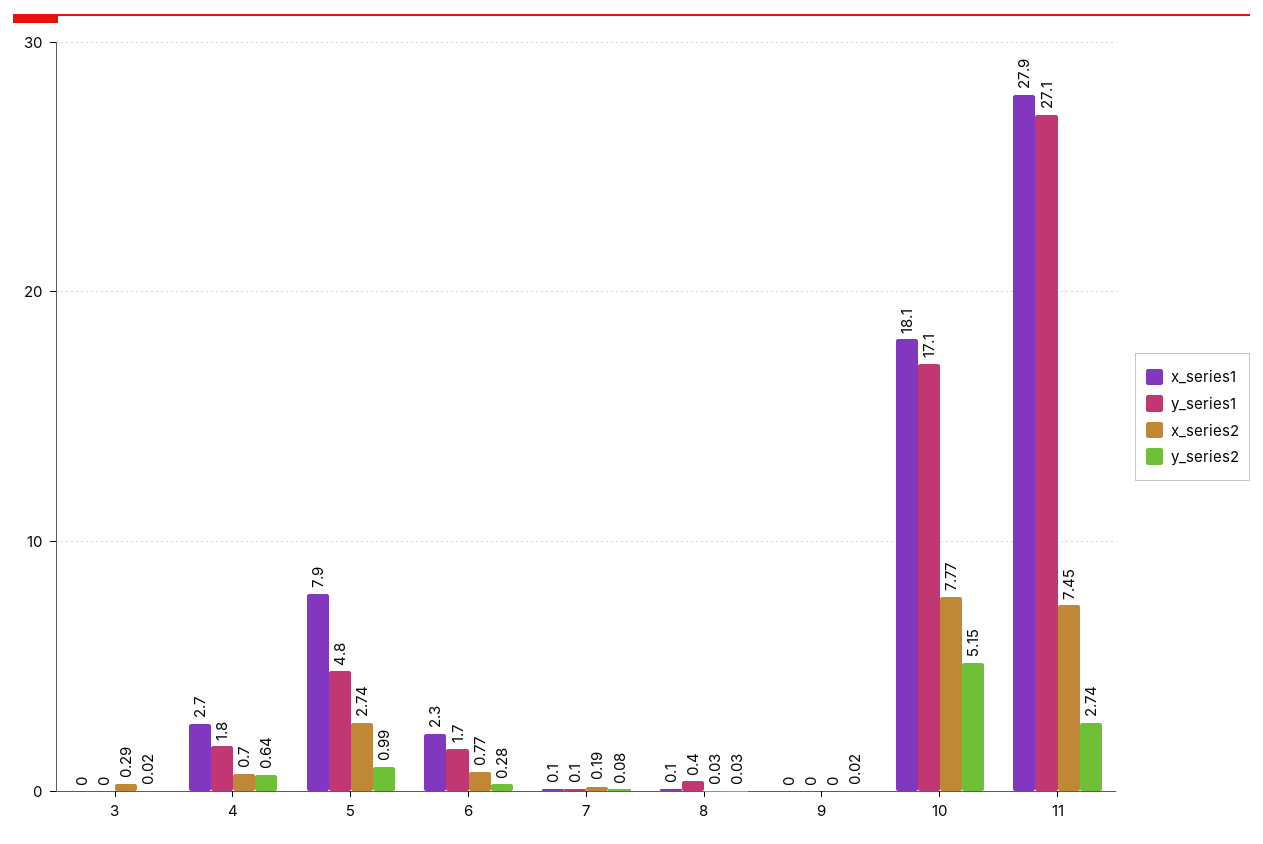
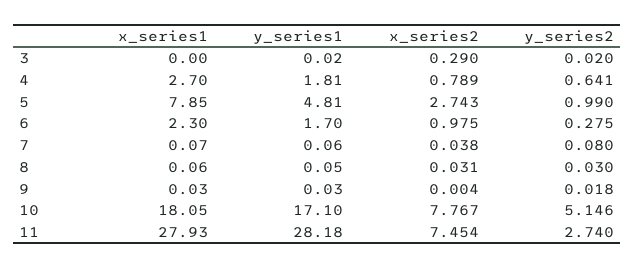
x_series2, 4: 0.7 -> 0.789
x_series2, 6: 0.77 -> 0.975
x_series2, 7: 0.19 -> 0.038
y_series1, 8: 0.4 -> 0.05
y_series1, 11: 27.1 -> 28.18

